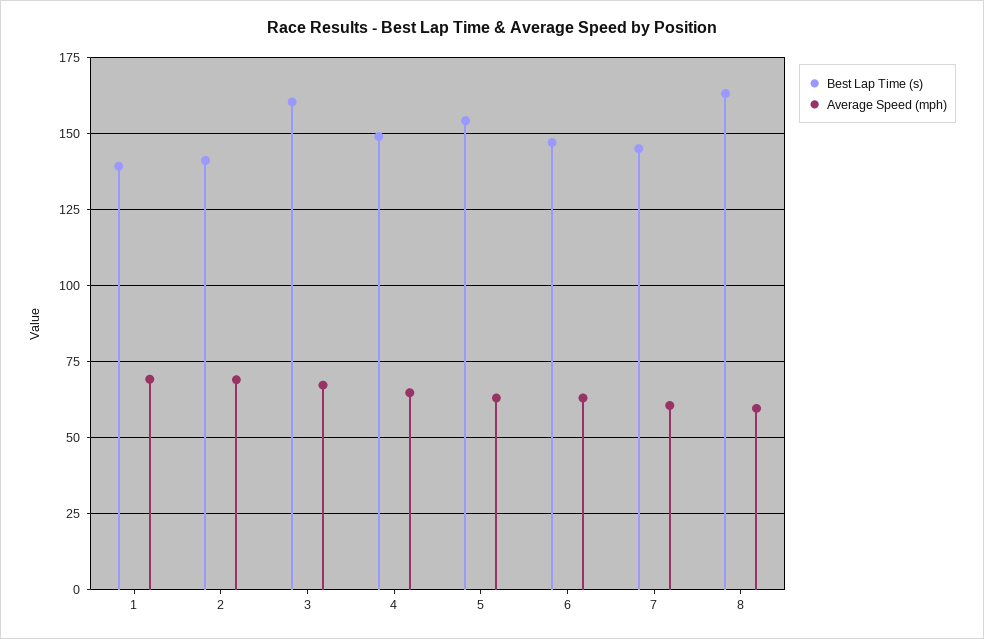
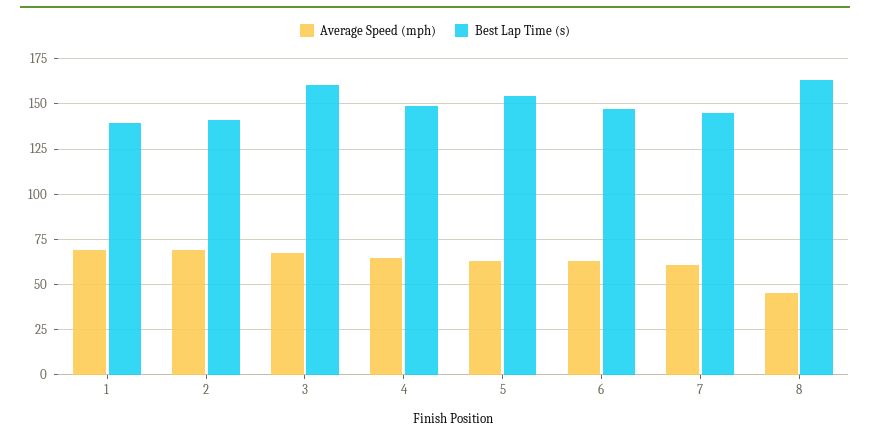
Average Speed (mph), 8: 60 -> 45

